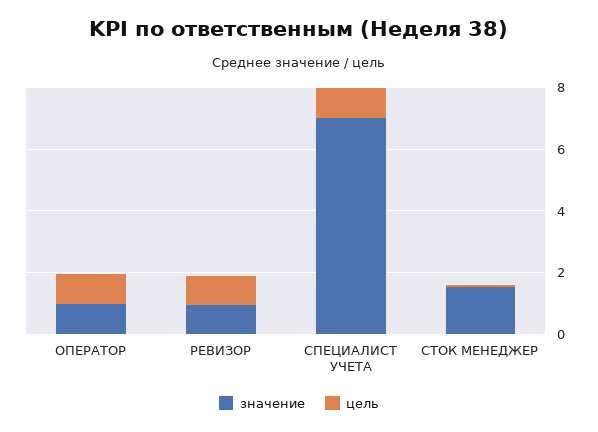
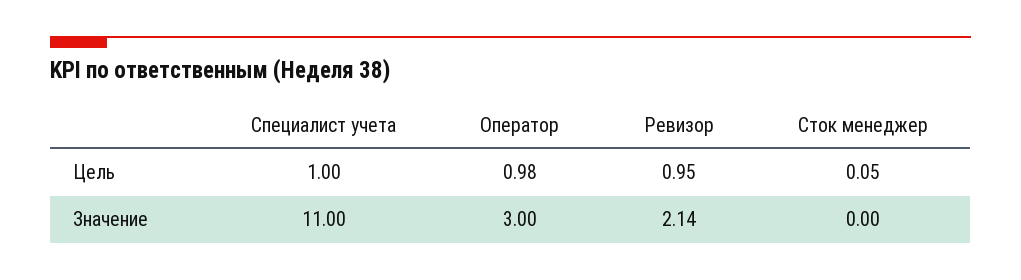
значение, ОПЕРАТОР: 1 -> 3
значение, РЕВИЗОР: 1 -> 2.14
значение, СПЕЦИАЛИСТ УЧЕТА: 7 -> 11
значение, СТОК МЕНЕДЖЕР: 1.5 -> 0

